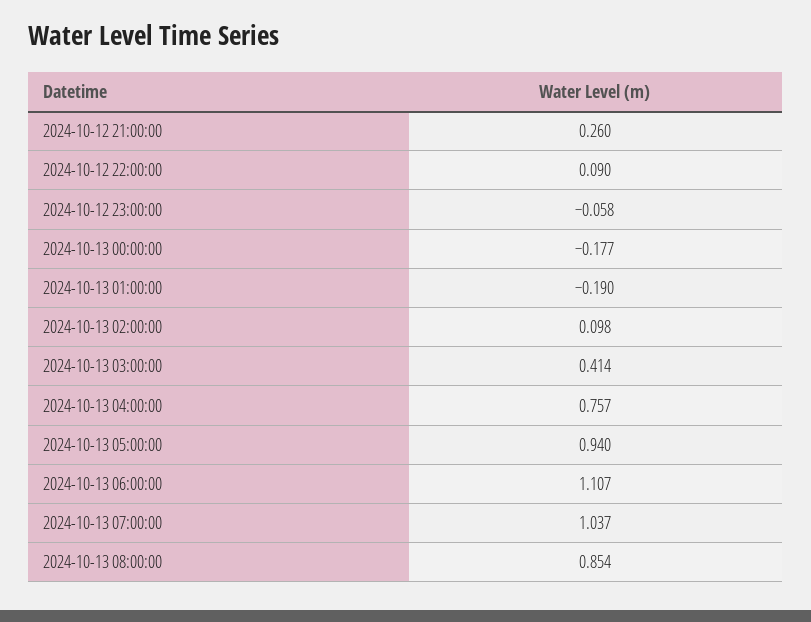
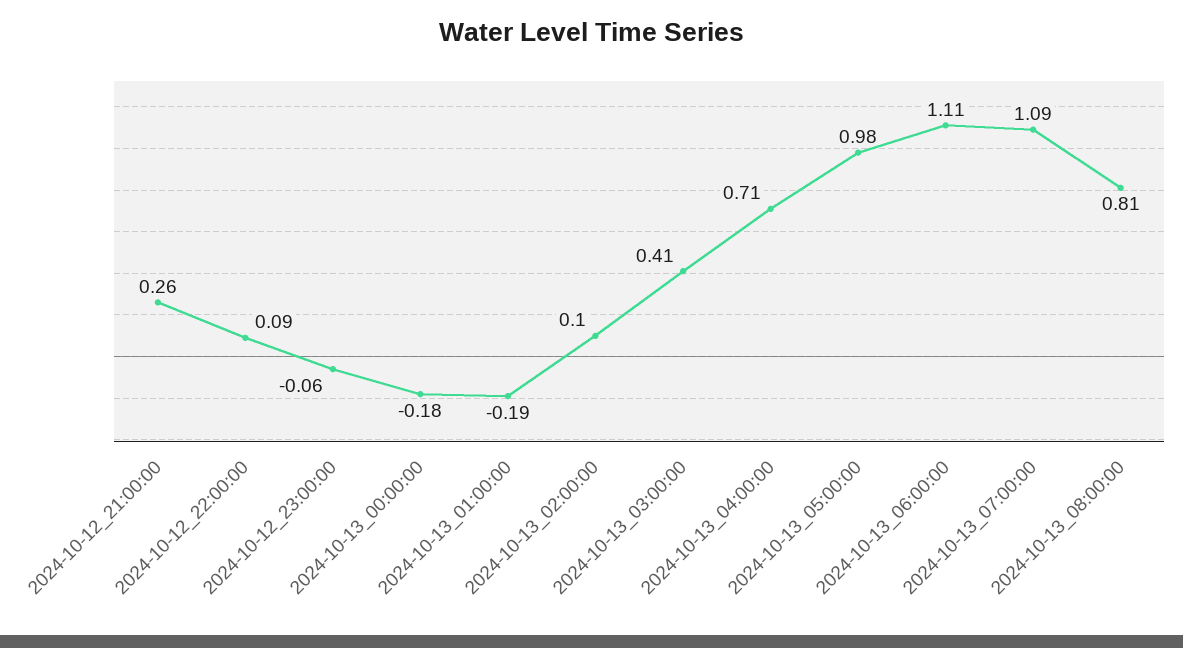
2024-10-13 04:00:00: 0.757 -> 0.71
2024-10-13 05:00:00: 0.94 -> 0.98
2024-10-13 07:00:00: 1.037 -> 1.09
2024-10-13 08:00:00: 0.854 -> 0.81

